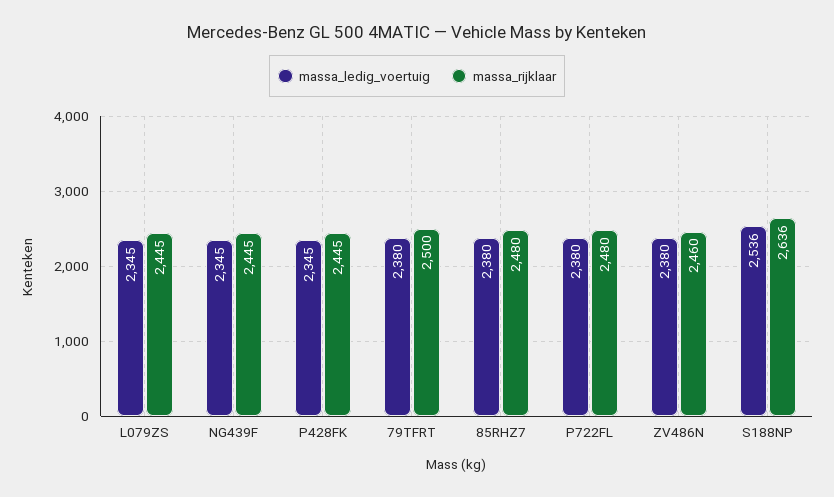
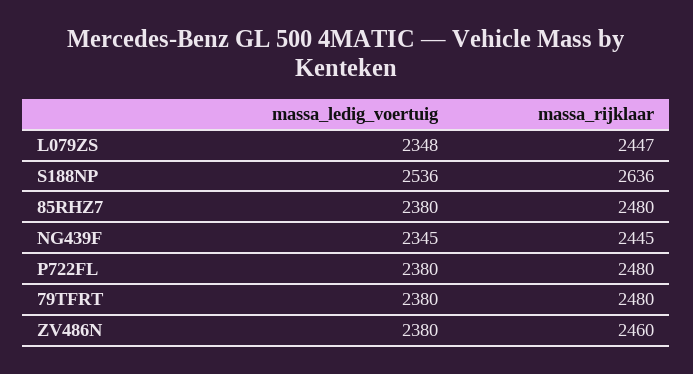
massa_ledig_voertuig, L079ZS: 2345 -> 2348
massa_rijklaar, L079ZS: 2445 -> 2447
massa_ledig_voertuig, P428FK: 2345 -> none
massa_rijklaar, P428FK: 2445 -> none
massa_rijklaar, 79TFRT: 2500 -> 2480

